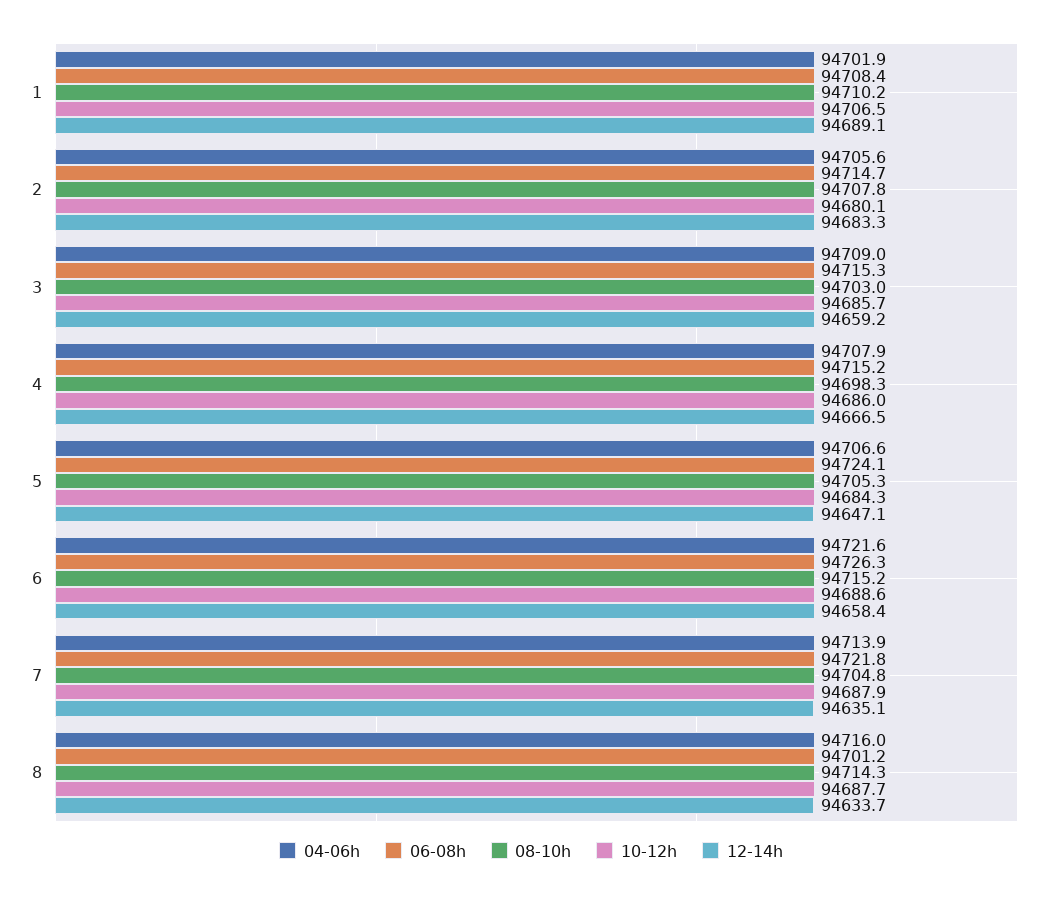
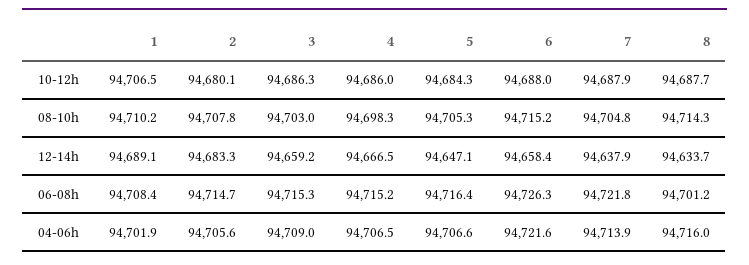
10-12h, 3: 94685.7 -> 94686.3
04-06h, 4: 94707.9 -> 94706.5
06-08h, 5: 94724.1 -> 94716.4
10-12h, 6: 94688.6 -> 94688
12-14h, 7: 94635.1 -> 94637.9

